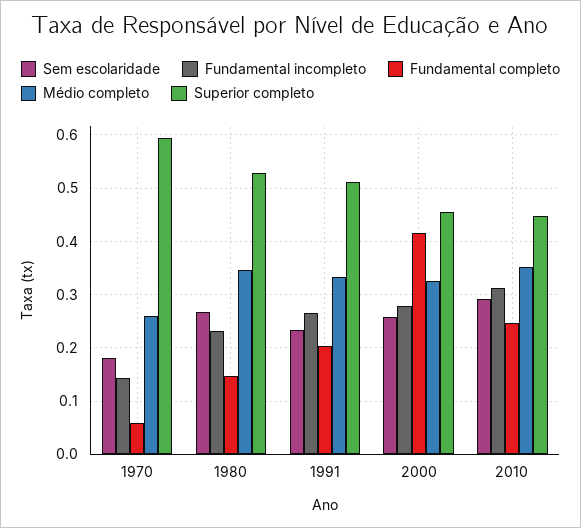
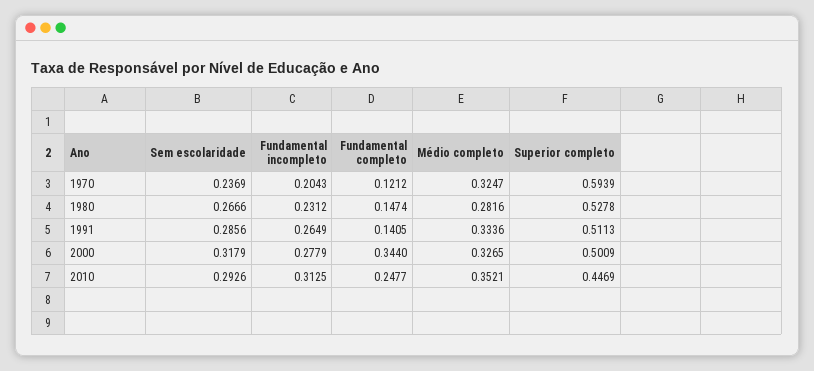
Sem escolaridade, 1970: 0.18 -> 0.2369
Fundamental incompleto, 1970: 0.14 -> 0.2043
Fundamental completo, 1970: 0.06 -> 0.1212
Médio completo, 1970: 0.26 -> 0.3247
Médio completo, 1980: 0.34 -> 0.2816
Sem escolaridade, 1991: 0.24 -> 0.2856
Fundamental completo, 1991: 0.2 -> 0.1405
Sem escolaridade, 2000: 0.26 -> 0.3179
Fundamental completo, 2000: 0.42 -> 0.344
Superior completo, 2000: 0.46 -> 0.5009

